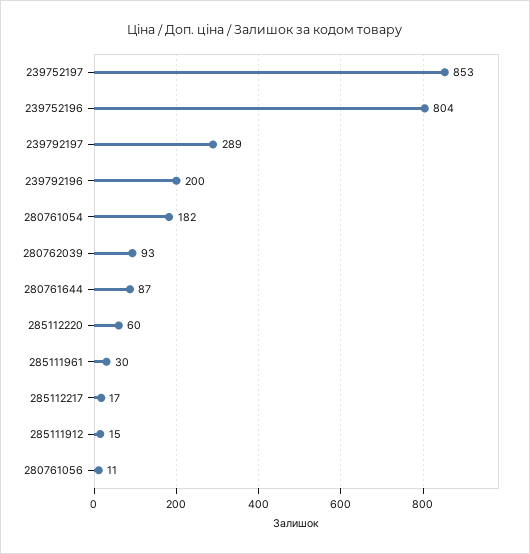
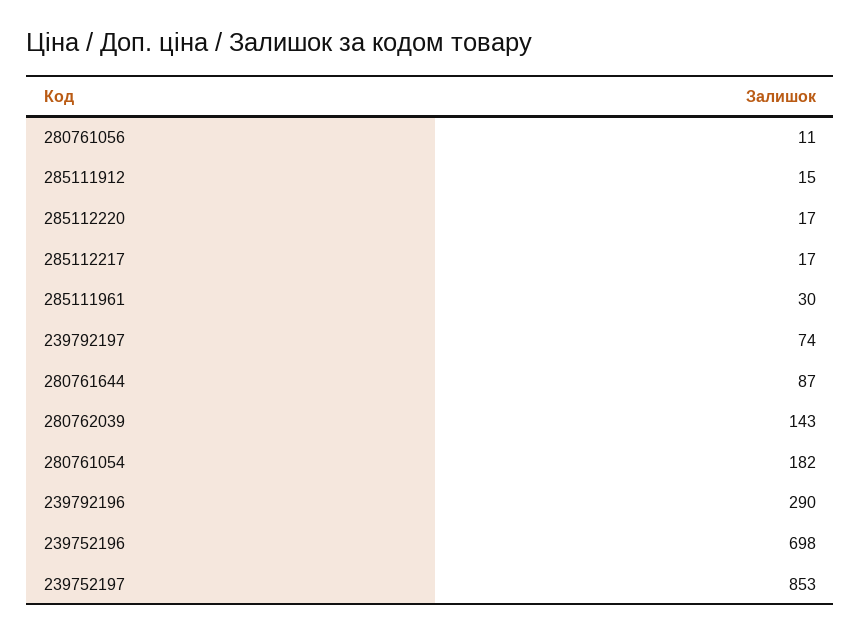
239752196: 804 -> 698
239792197: 289 -> 74
239792196: 200 -> 290
280762039: 93 -> 143
285112220: 60 -> 17

